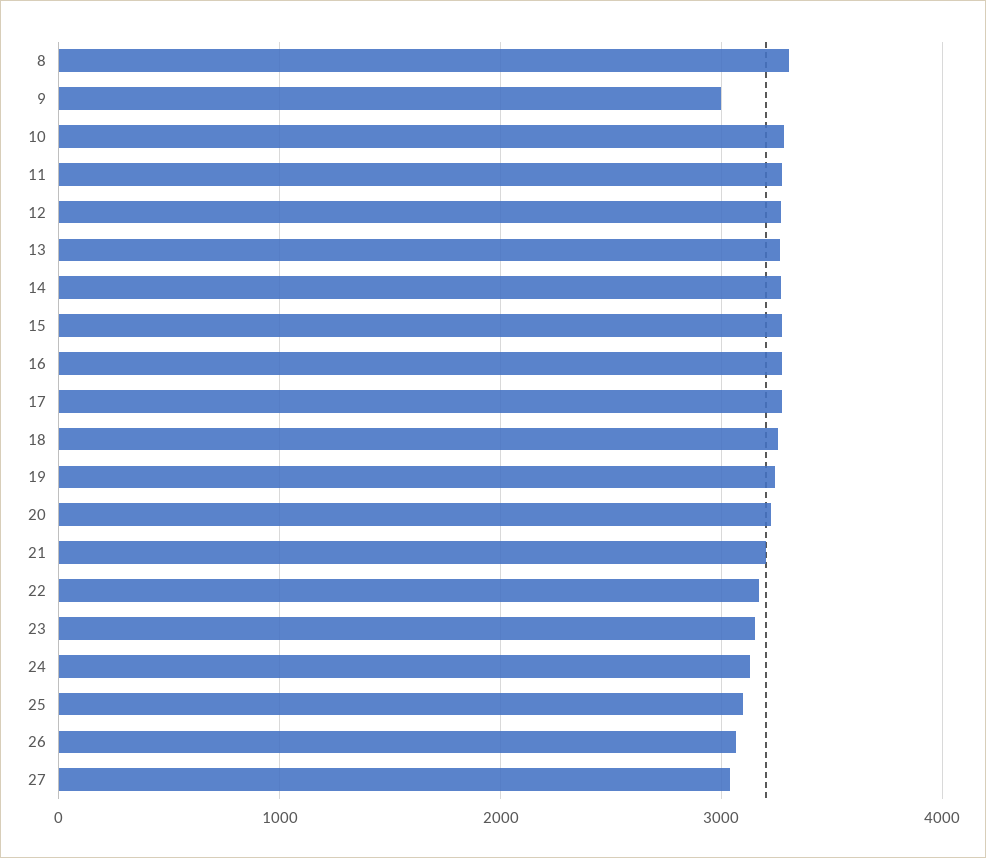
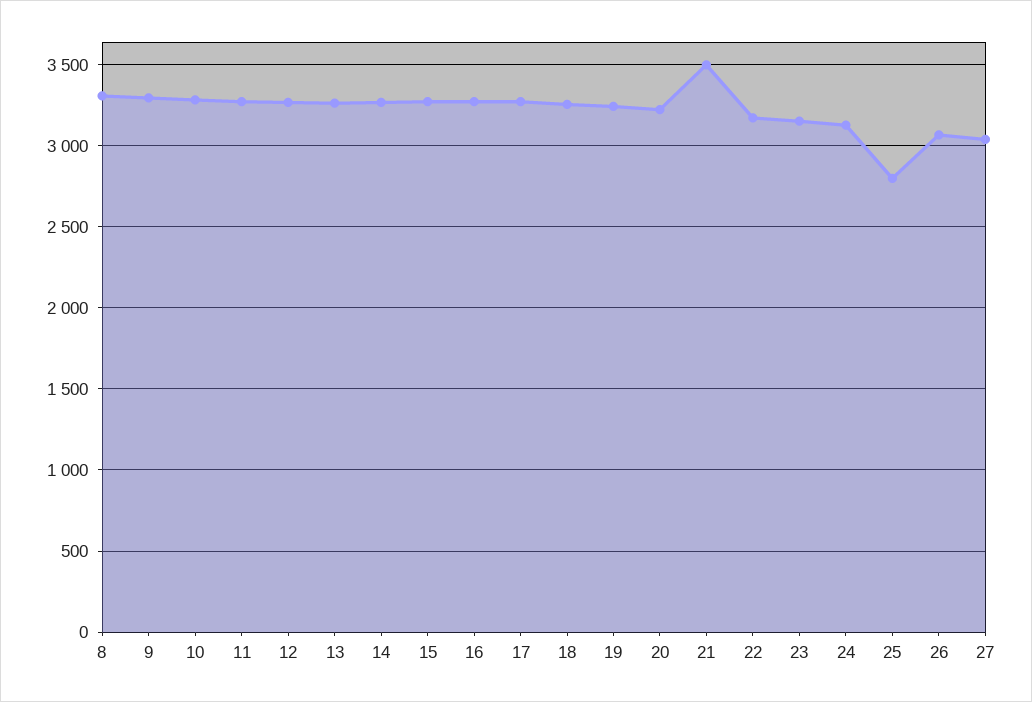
9: 3000 -> 3300
21: 3200 -> 3500
25: 3100 -> 2800

